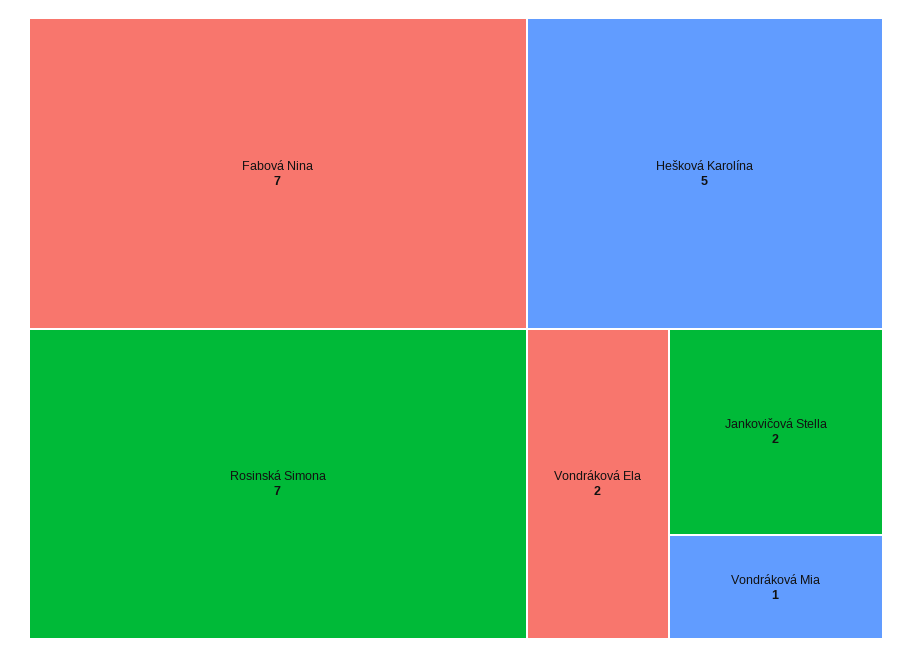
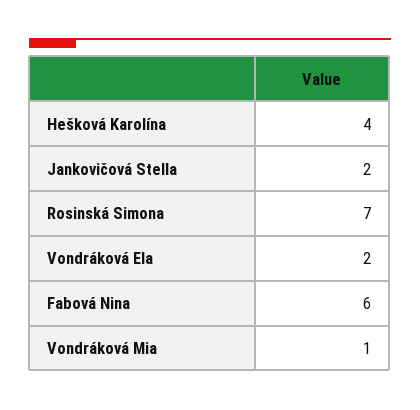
Fabová Nina: 7 -> 6
Hešková Karolína: 5 -> 4

